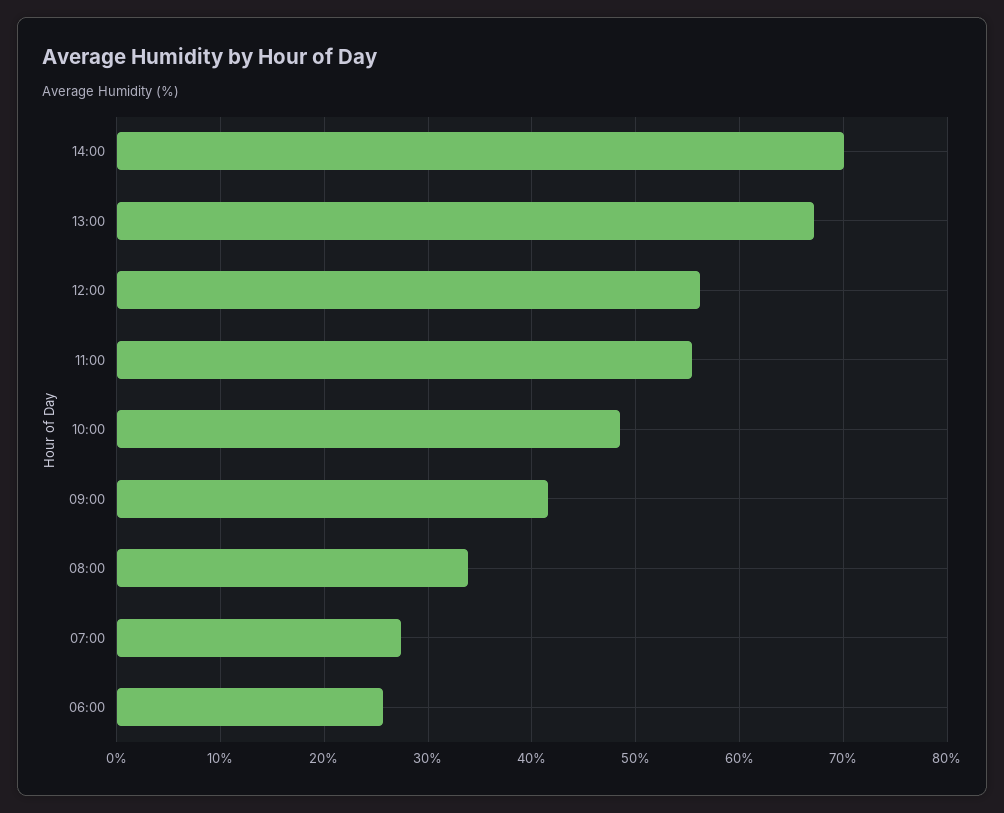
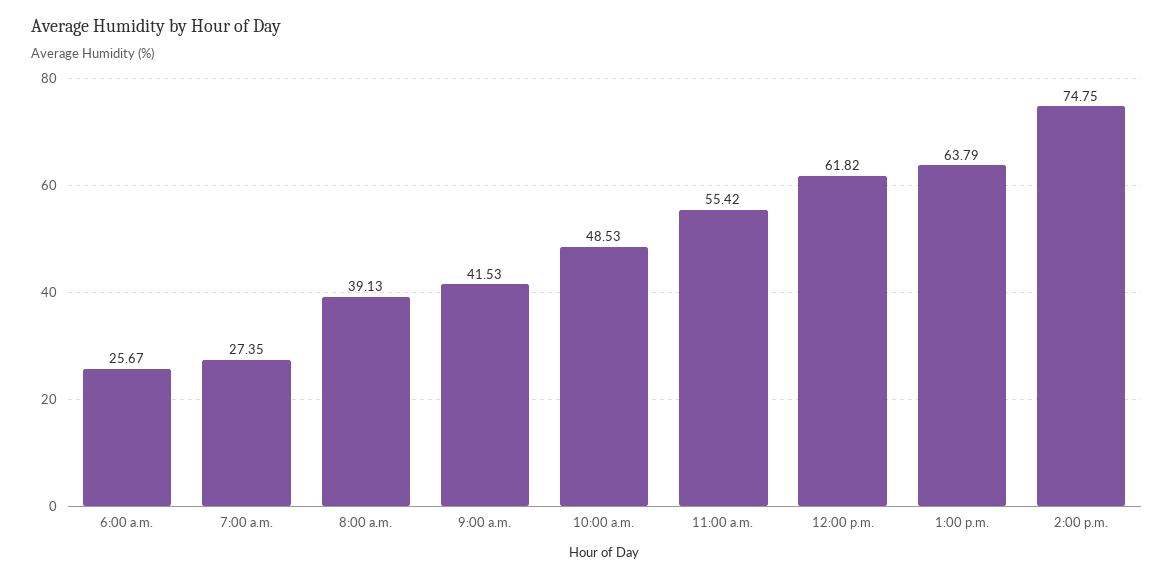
14:00: 70 -> 74.75
13:00: 67 -> 63.79
12:00: 56 -> 61.82
08:00: 34 -> 39.13

